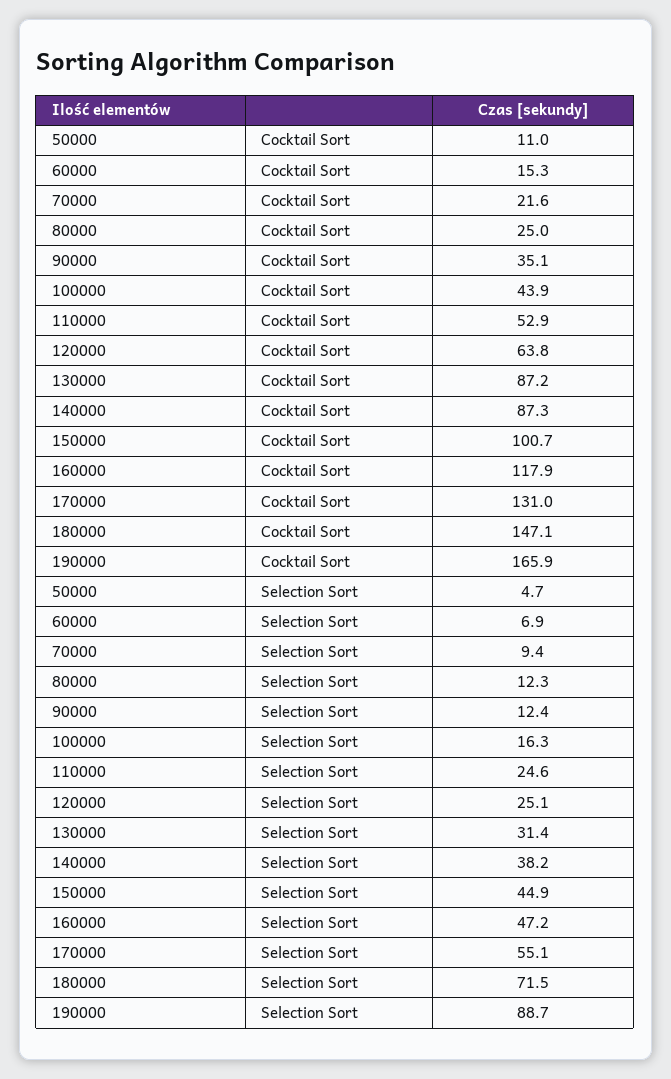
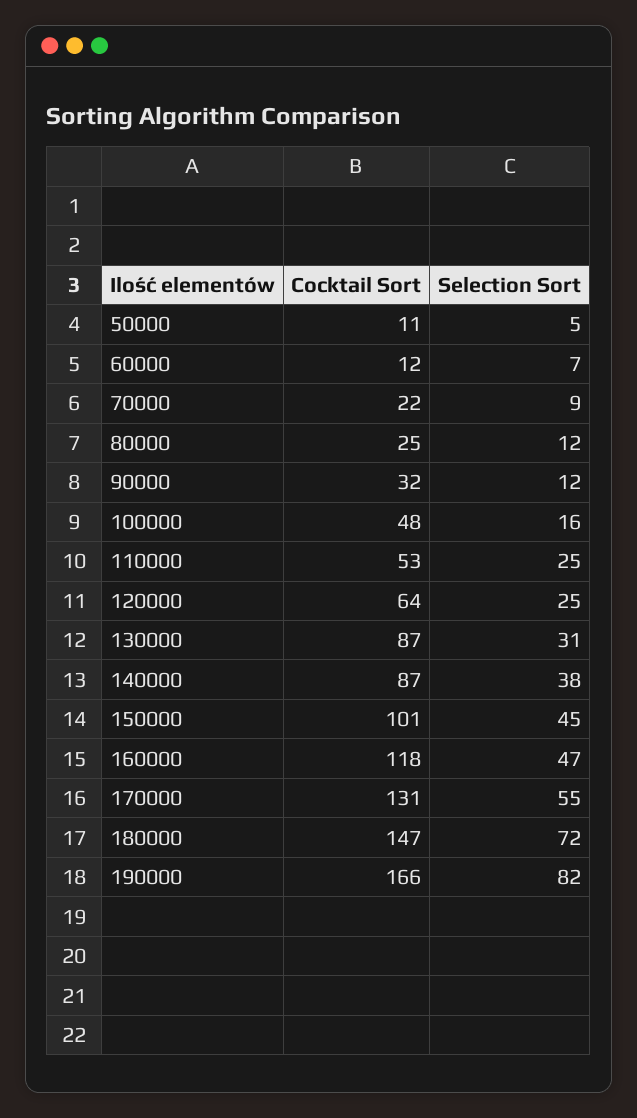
60000, Cocktail Sort: 15.3 -> 12
90000, Cocktail Sort: 35.1 -> 32
100000, Cocktail Sort: 43.9 -> 48
190000, Selection Sort: 88.7 -> 82

